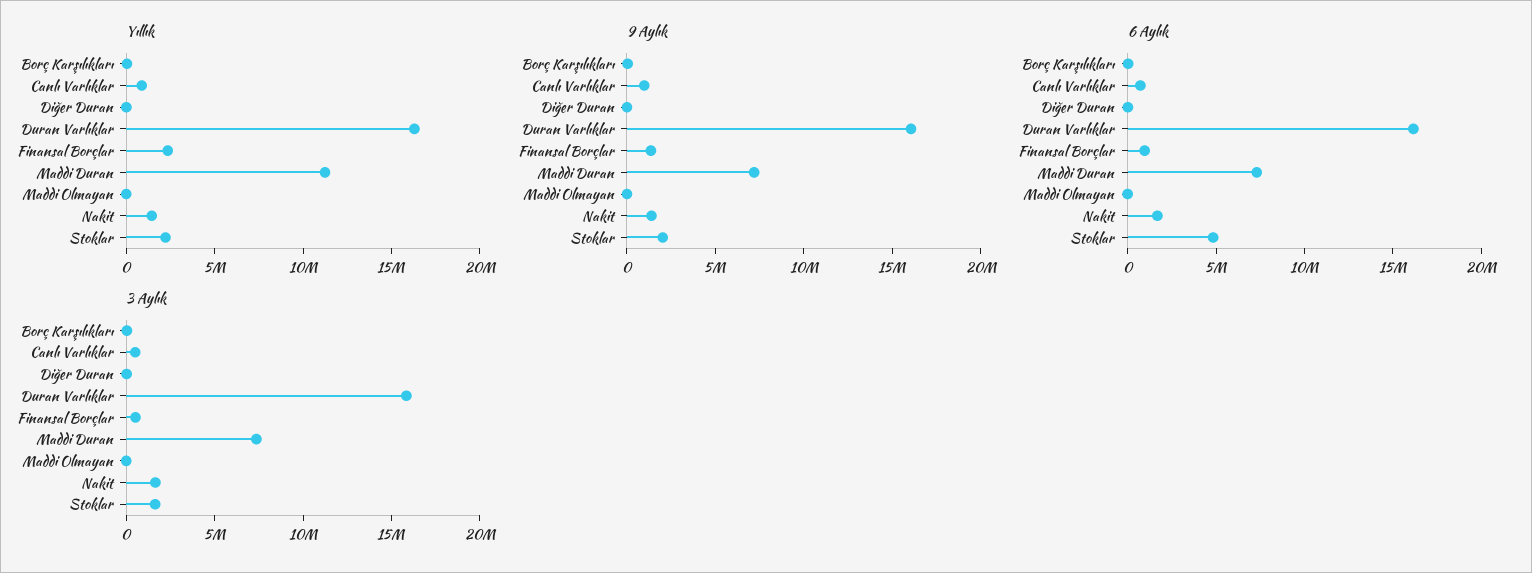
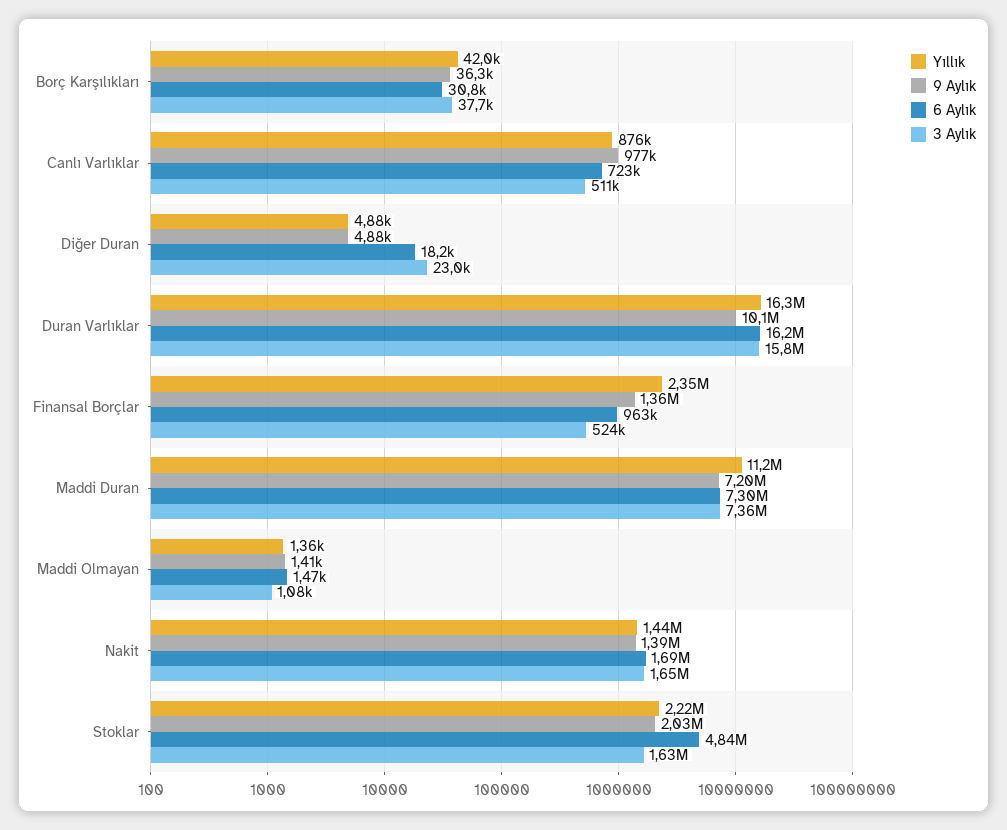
9 Aylık, Duran Varlıklar: 16000000 -> 10100000

